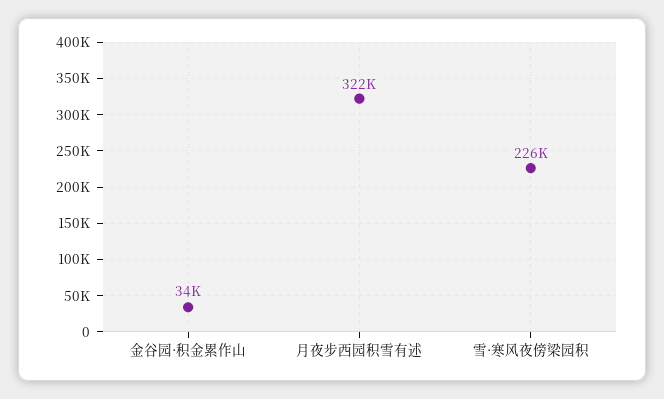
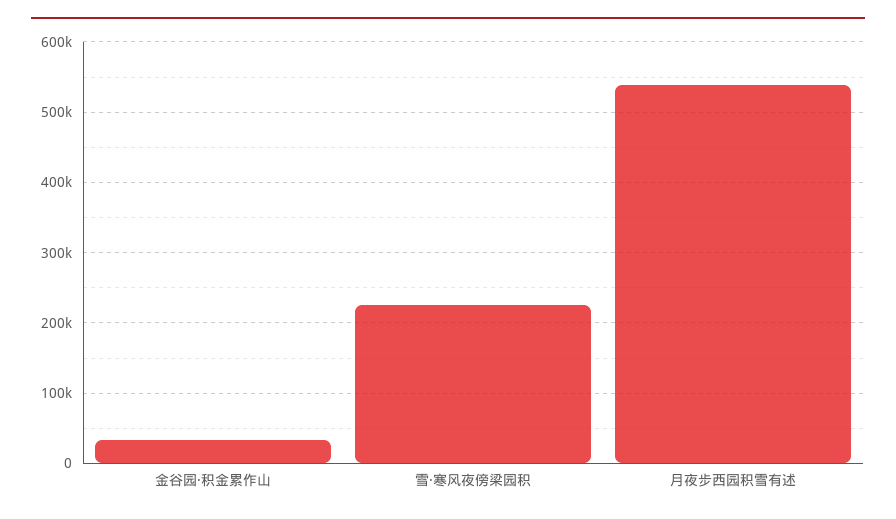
月夜步西园积雪有述: 322000 -> 540000

